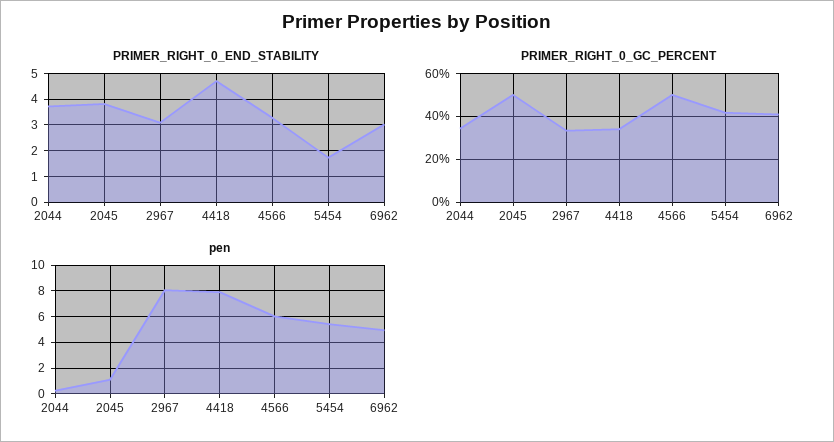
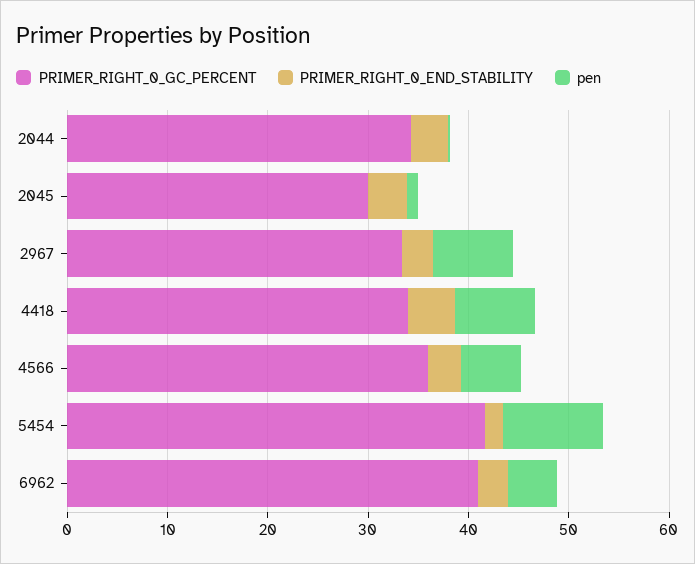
PRIMER_RIGHT_0_GC_PERCENT, 2045: 50 -> 30
PRIMER_RIGHT_0_GC_PERCENT, 4566: 50 -> 36
pen, 5454: 5.5 -> 10

